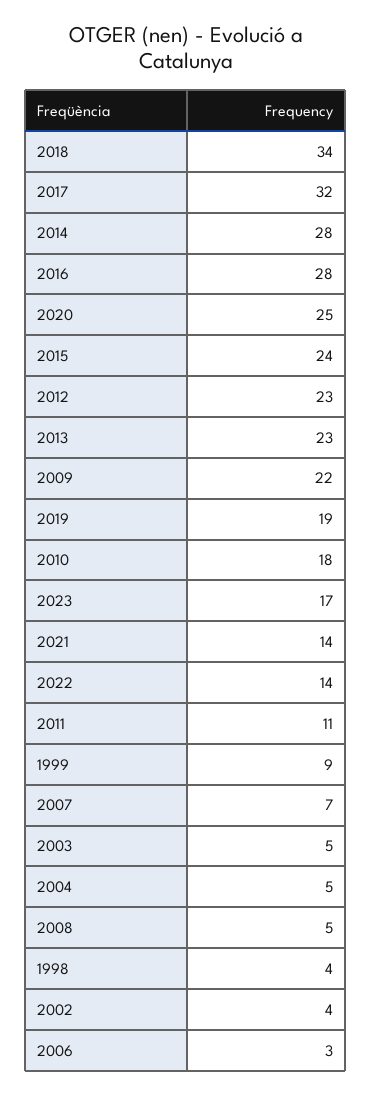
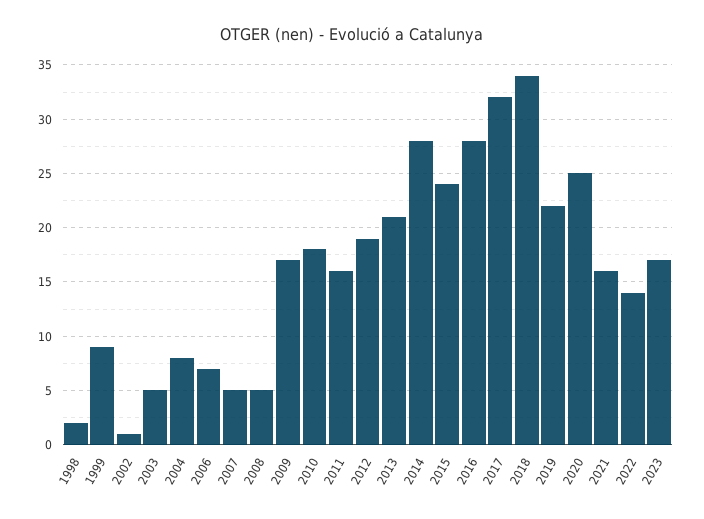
2012: 23 -> 19
2013: 23 -> 21
2009: 22 -> 17
2019: 19 -> 22
2021: 14 -> 16
2011: 11 -> 16
2007: 7 -> 5
2004: 5 -> 8
1998: 4 -> 2
2002: 4 -> 1
2006: 3 -> 7

